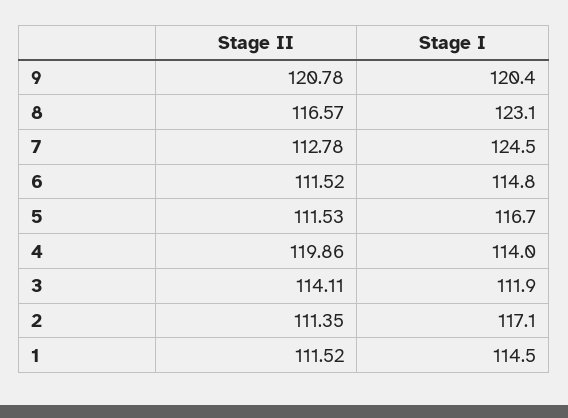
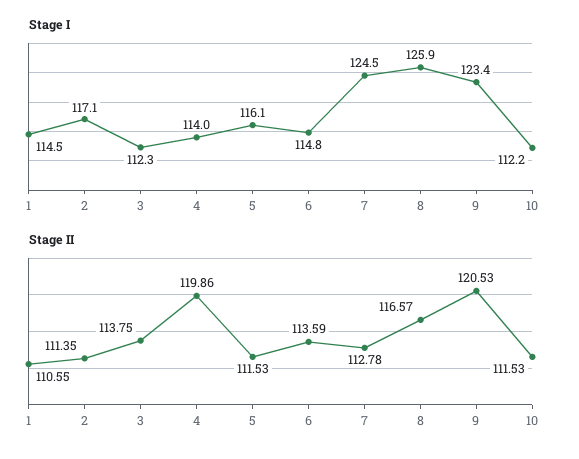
Stage II, 9: 120.78 -> 120.53
Stage I, 9: 120.4 -> 123.4
Stage I, 8: 123.1 -> 125.9
Stage II, 6: 111.52 -> 113.59
Stage I, 5: 116.7 -> 116.1
Stage II, 3: 114.11 -> 113.75
Stage I, 3: 111.9 -> 112.3
Stage II, 1: 111.52 -> 110.55
Stage I, 10: none -> 112.2
Stage II, 10: none -> 111.53

